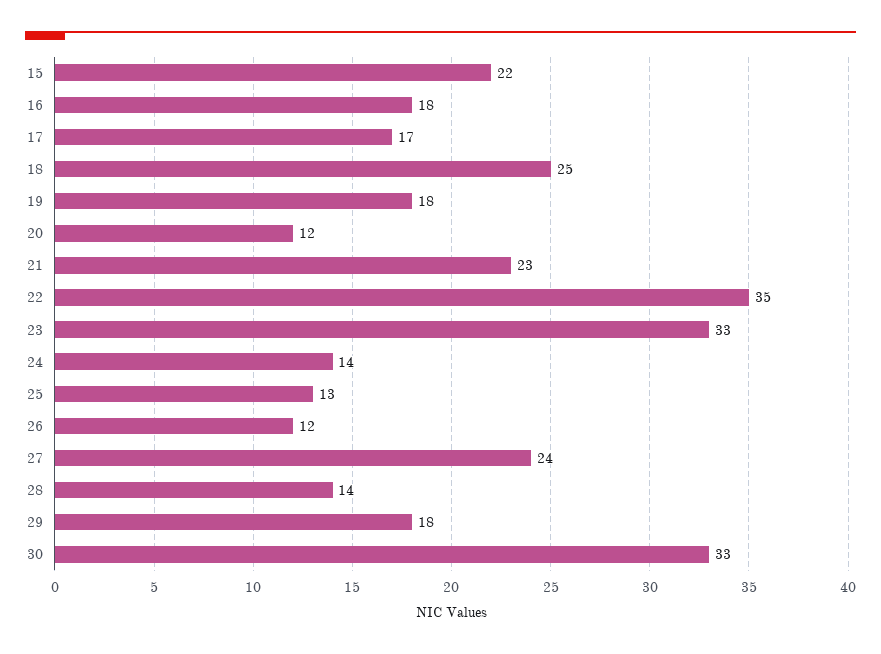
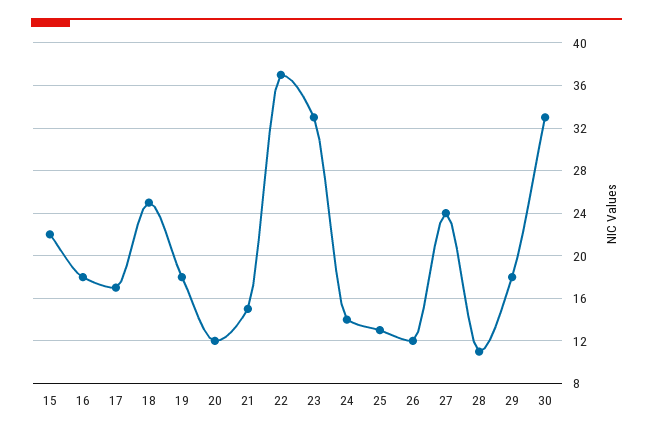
21: 23 -> 15
22: 35 -> 37
28: 14 -> 11

